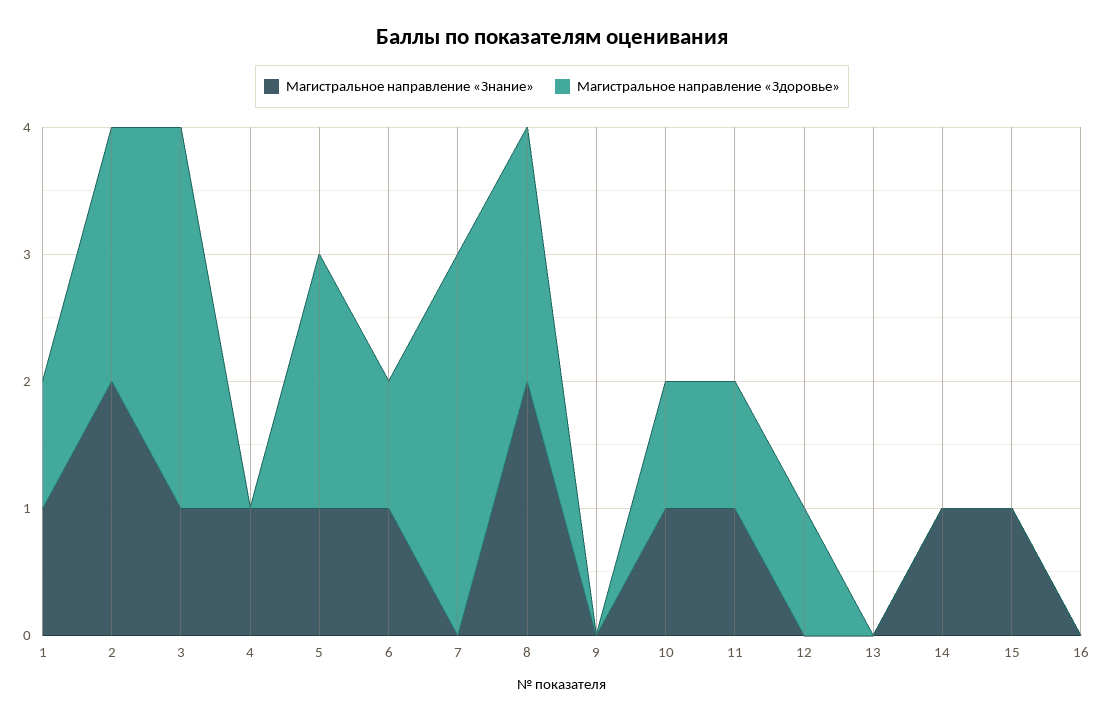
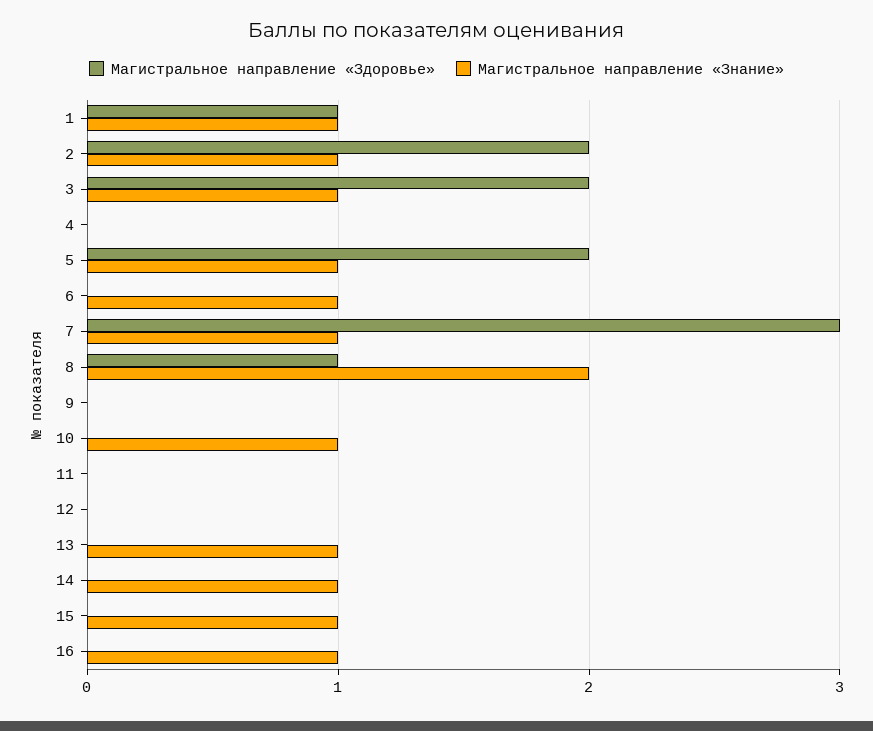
Магистральное направление «Знание», 2: 2 -> 1
Магистральное направление «Здоровье», 3: 3 -> 2
Магистральное направление «Знание», 4: 1 -> 0
Магистральное направление «Здоровье», 6: 1 -> 0
Магистральное направление «Знание», 7: 0 -> 1
Магистральное направление «Здоровье», 8: 2 -> 1
Магистральное направление «Здоровье», 10: 1 -> 0
Магистральное направление «Знание», 11: 1 -> 0
Магистральное направление «Здоровье», 11: 1 -> 0
Магистральное направление «Здоровье», 12: 1 -> 0
Магистральное направление «Знание», 13: 0 -> 1
Магистральное направление «Знание», 16: 0 -> 1

